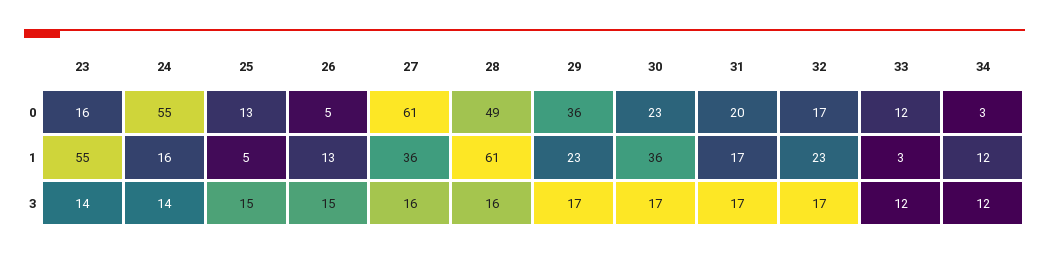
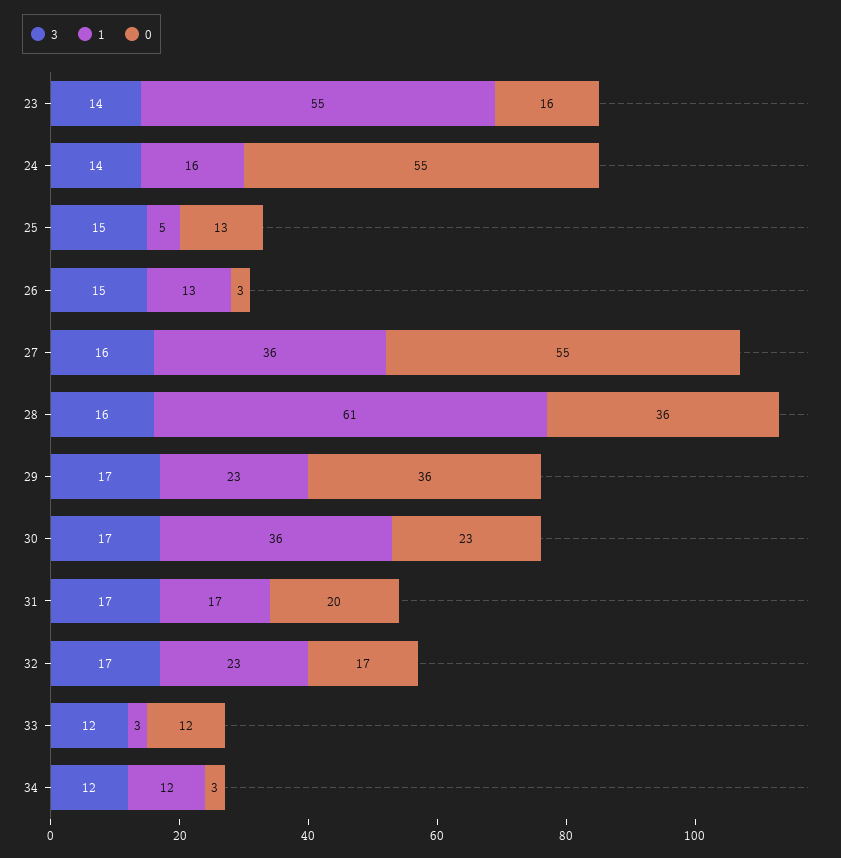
0, 26: 5 -> 3
0, 27: 61 -> 55
0, 28: 49 -> 36

